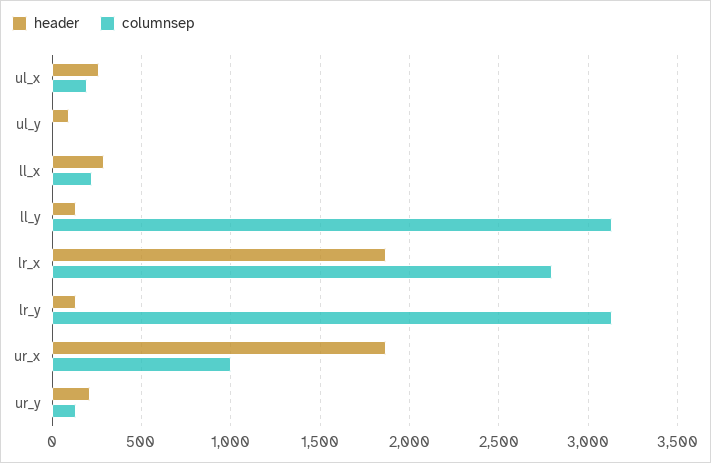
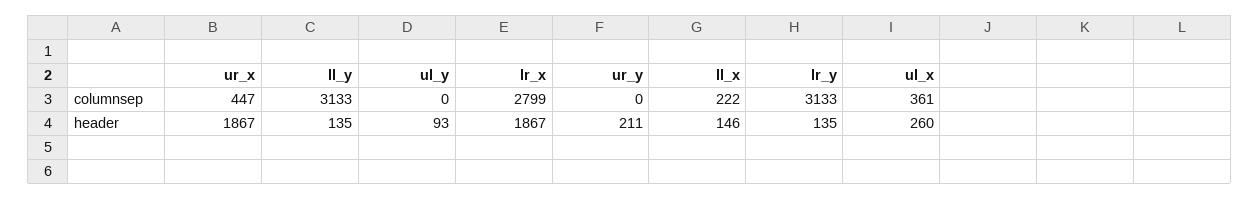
columnsep, ul_x: 200 -> 361
header, ll_x: 300 -> 146
columnsep, ur_x: 1000 -> 447
columnsep, ur_y: 150 -> 0

